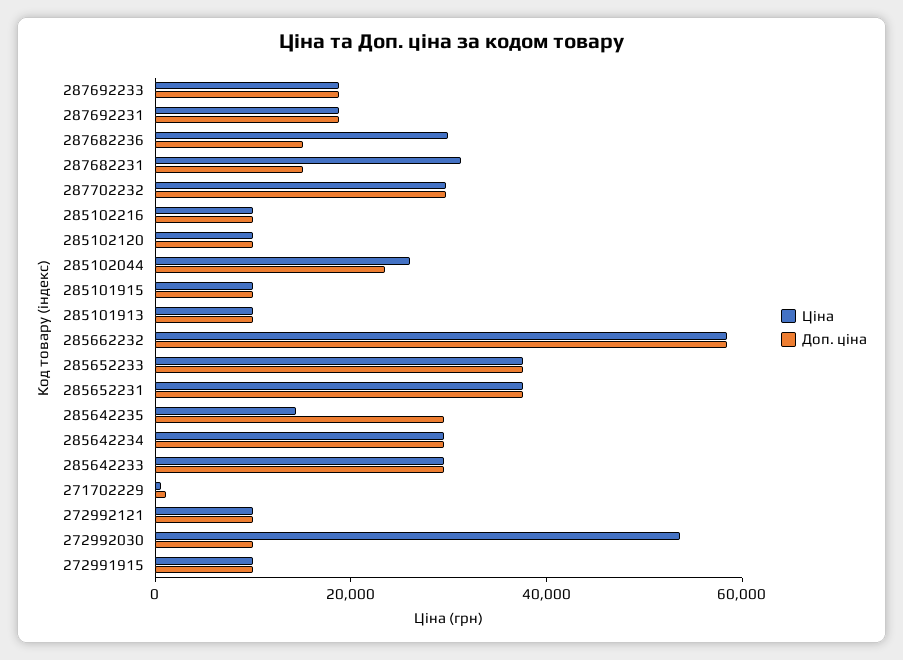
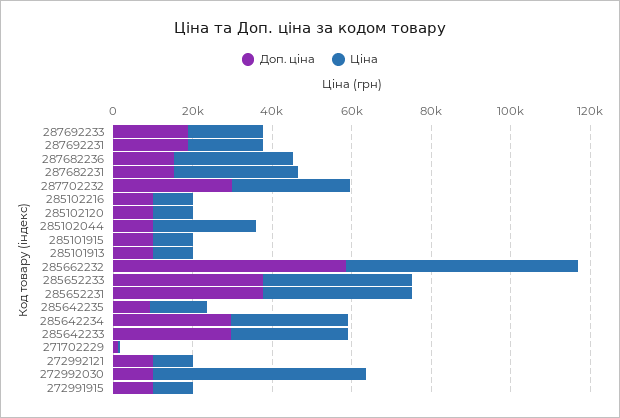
Доп. ціна, 285102044: 25000 -> 10000
Доп. ціна, 285642235: 30000 -> 10000

